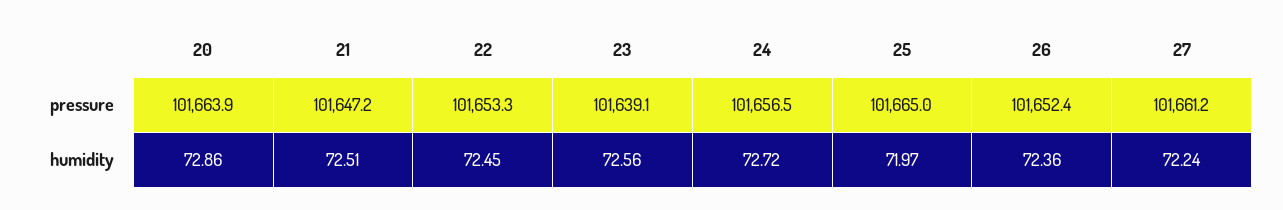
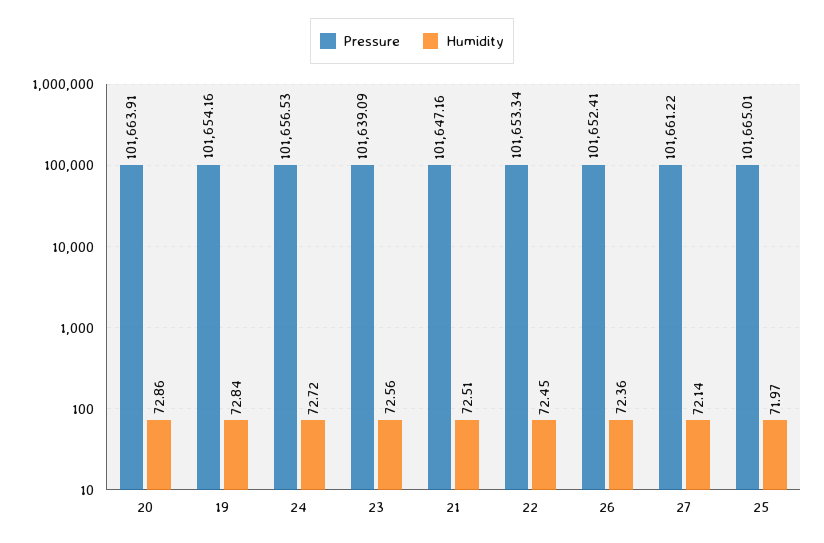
humidity, 27: 72.24 -> 72.14
pressure, 19: none -> 101654.16
humidity, 19: none -> 72.84

